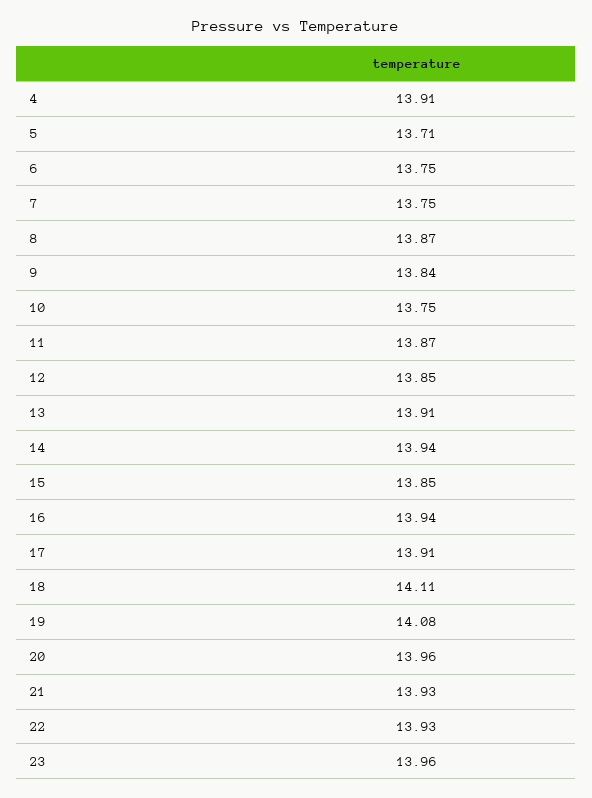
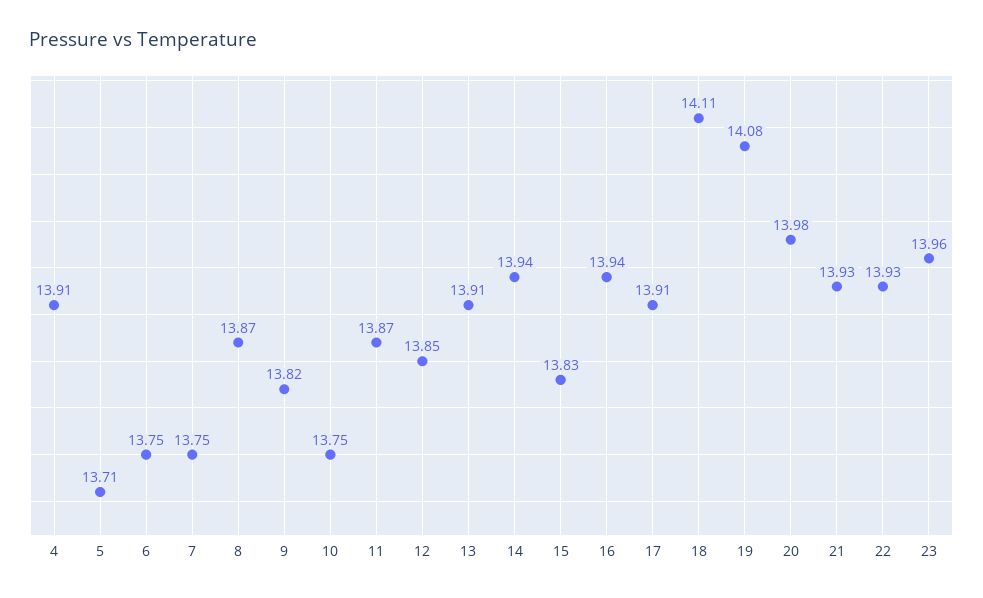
9: 13.84 -> 13.82
15: 13.85 -> 13.83
20: 13.96 -> 13.98

